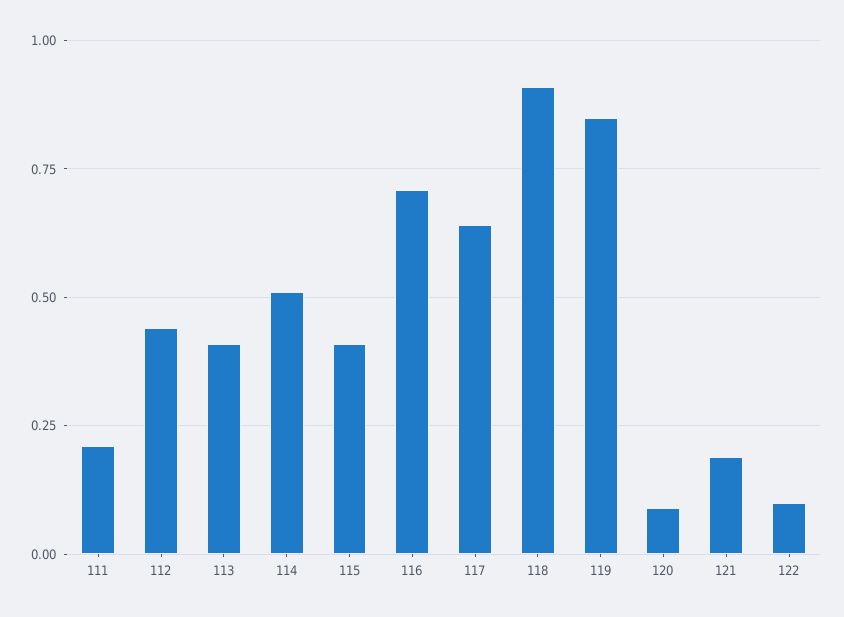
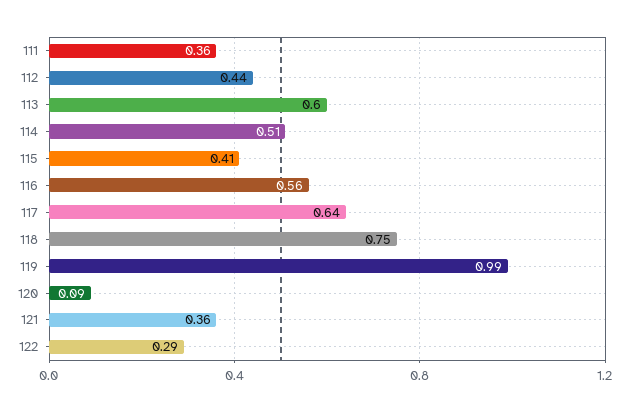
111: 0.2 -> 0.36
113: 0.4 -> 0.6
116: 0.7 -> 0.56
118: 0.9 -> 0.75
119: 0.85 -> 0.99
121: 0.2 -> 0.36
122: 0.1 -> 0.29

